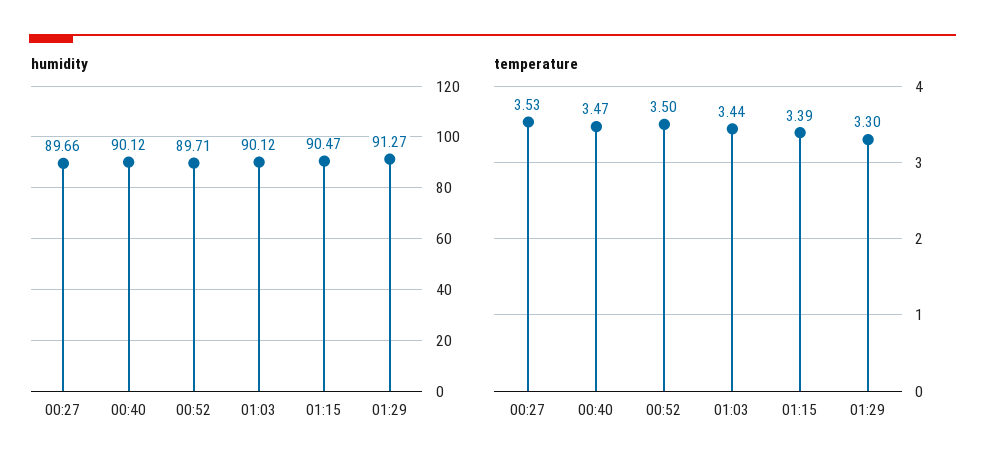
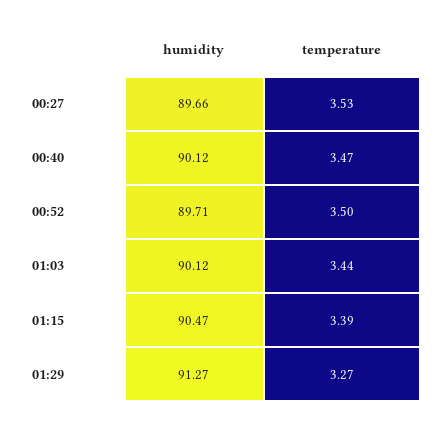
temperature, 01:29: 3.3 -> 3.27

